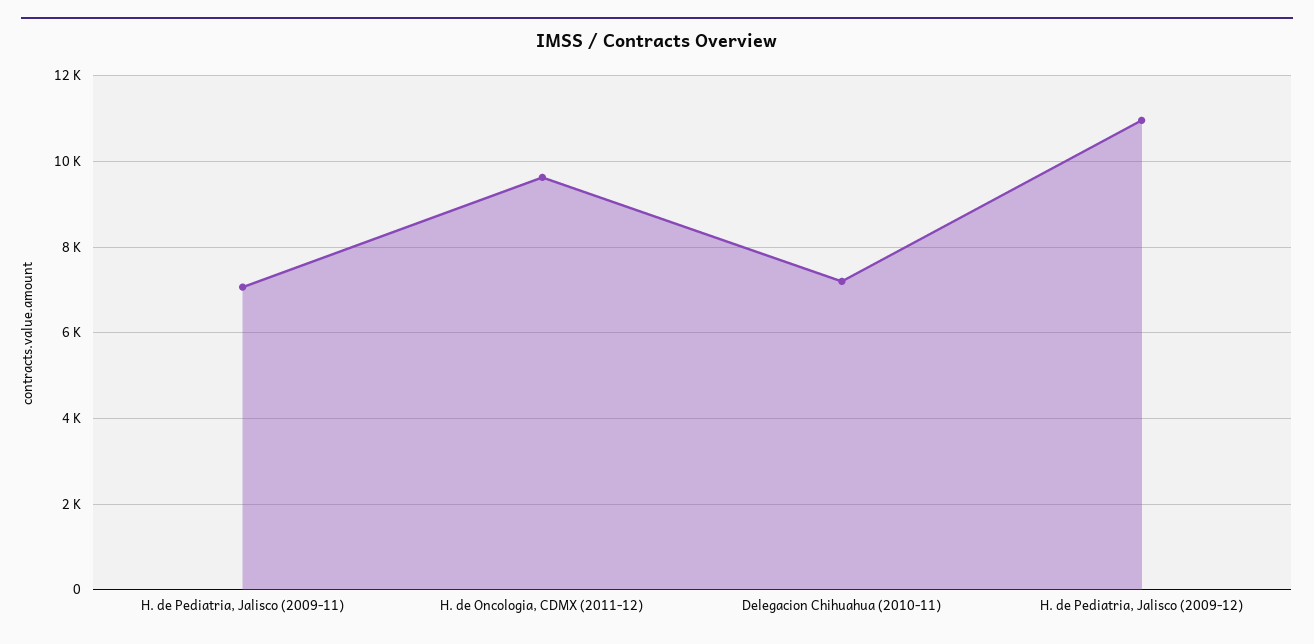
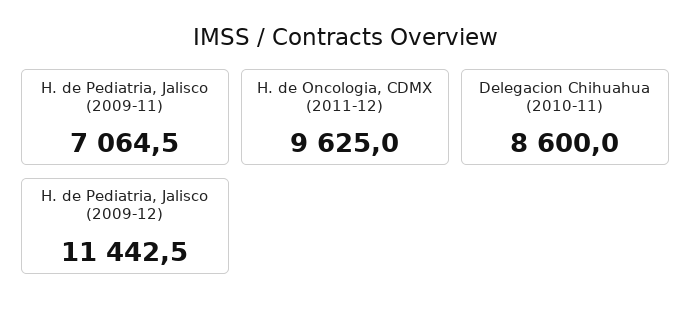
Delegacion Chihuahua (2010-11): 7200 -> 8600
H. de Pediatria, Jalisco (2009-12): 11000 -> 11442.5

